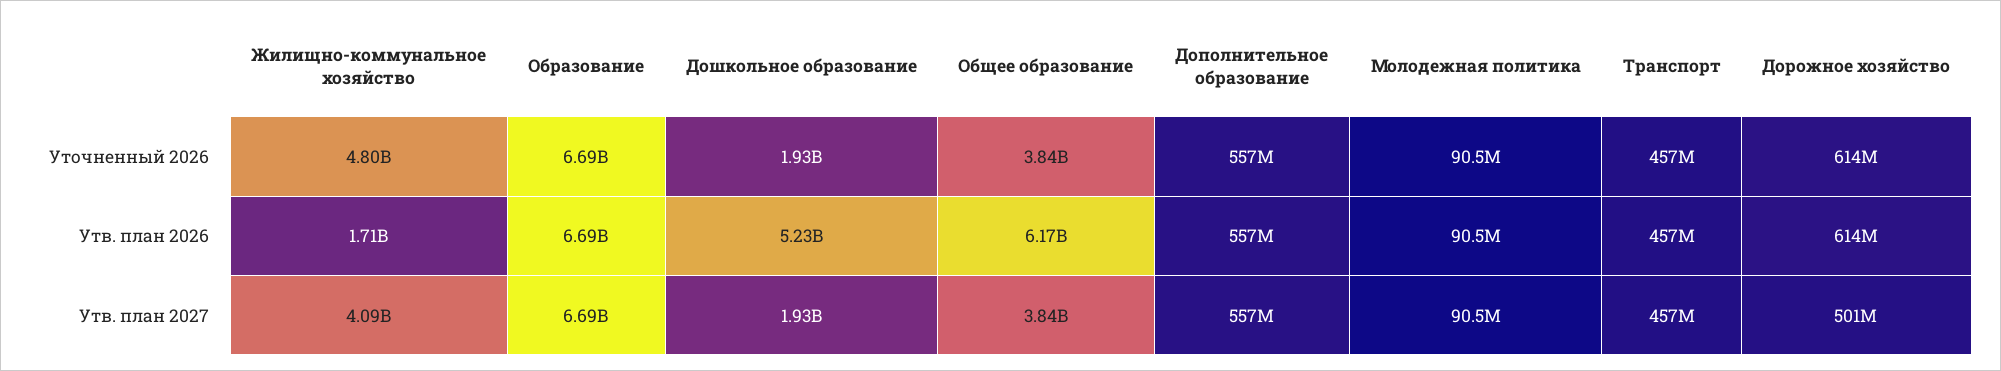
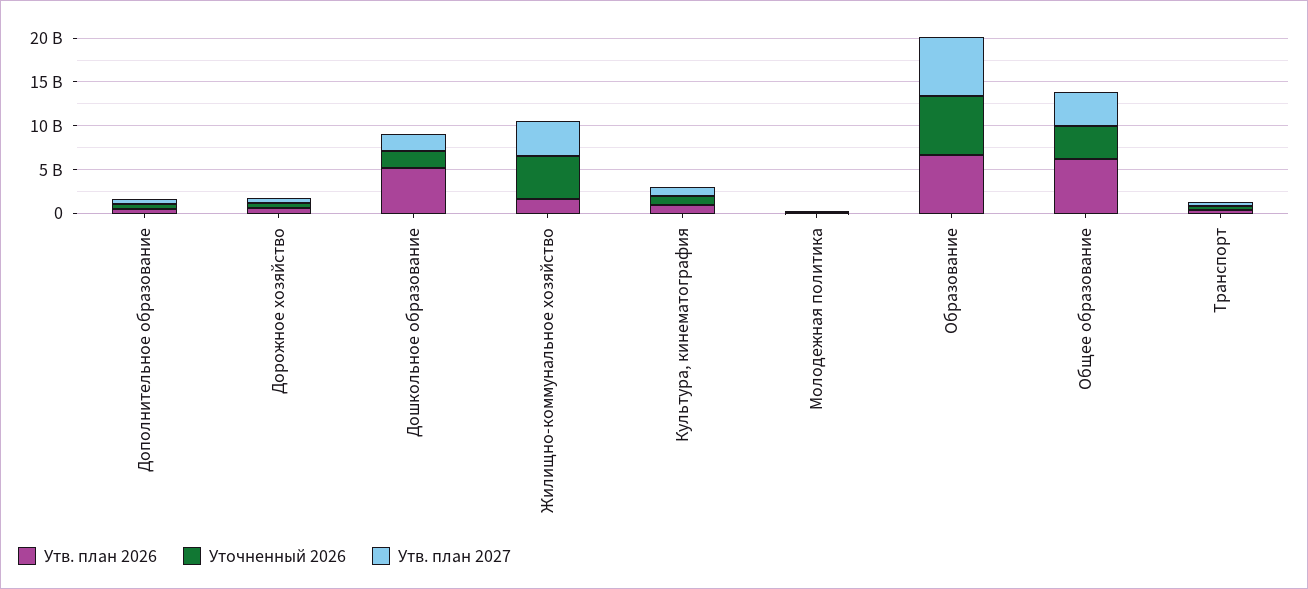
Утв. план 2026, Культура, кинематография: none -> 1000000000
Уточненный 2026, Культура, кинематография: none -> 1000000000
Утв. план 2027, Культура, кинематография: none -> 1000000000

